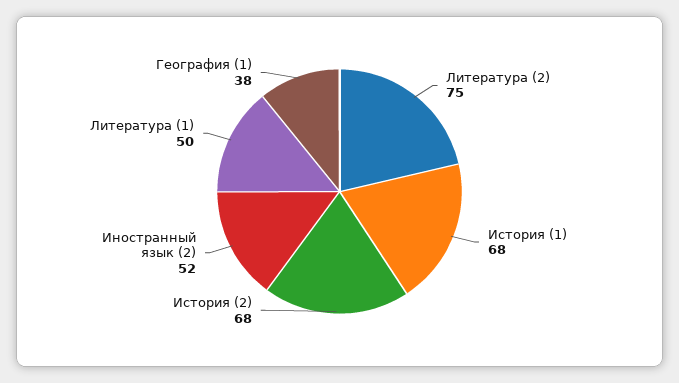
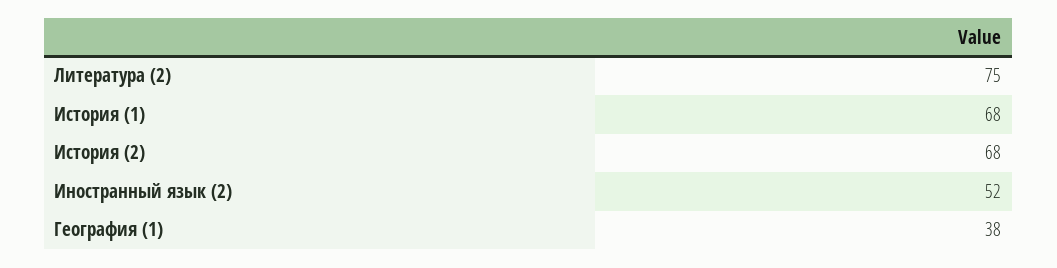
Литература (1): 50 -> none

